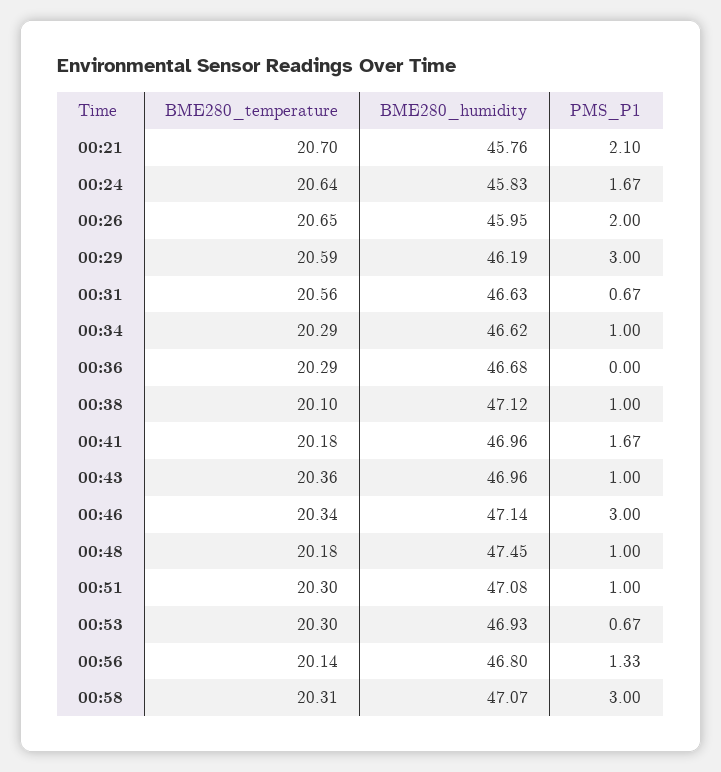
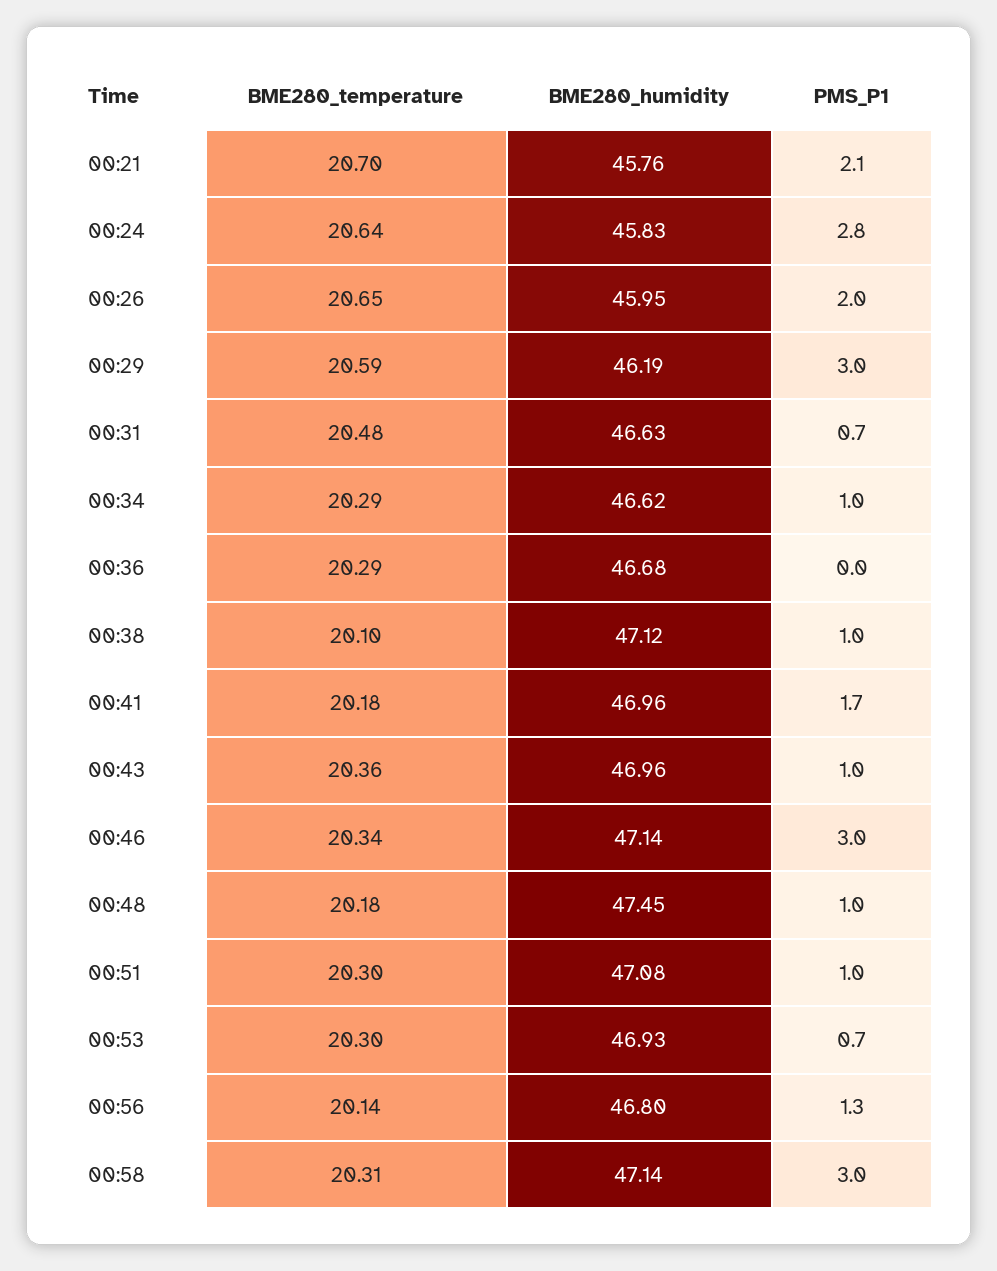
PMS_P1, 00:24: 1.67 -> 2.8
BME280_temperature, 00:31: 20.56 -> 20.48
BME280_humidity, 00:58: 47.07 -> 47.14

